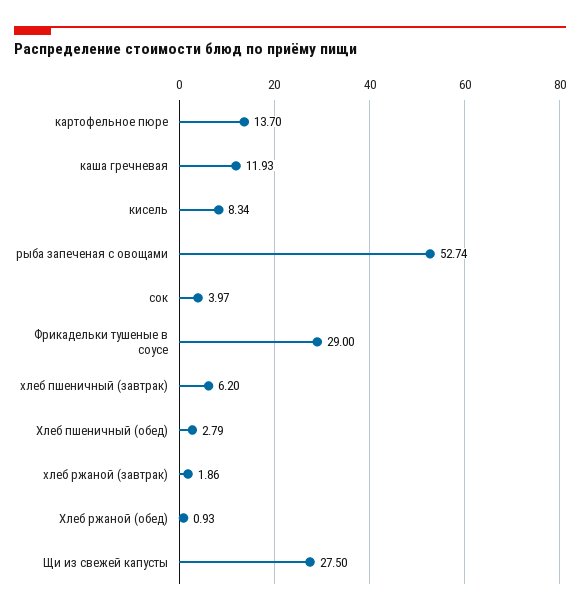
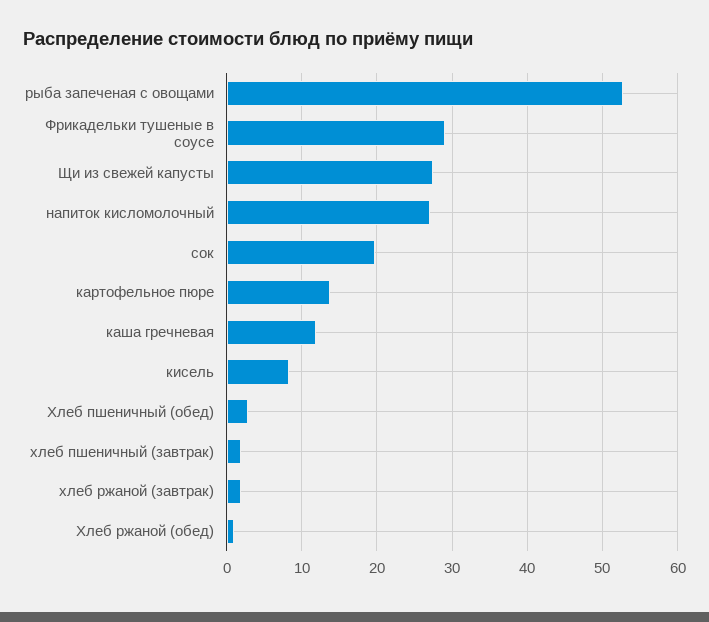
сок: 3.97 -> 20
хлеб пшеничный (завтрак): 6.2 -> 2
напиток кисломолочный: none -> 27

